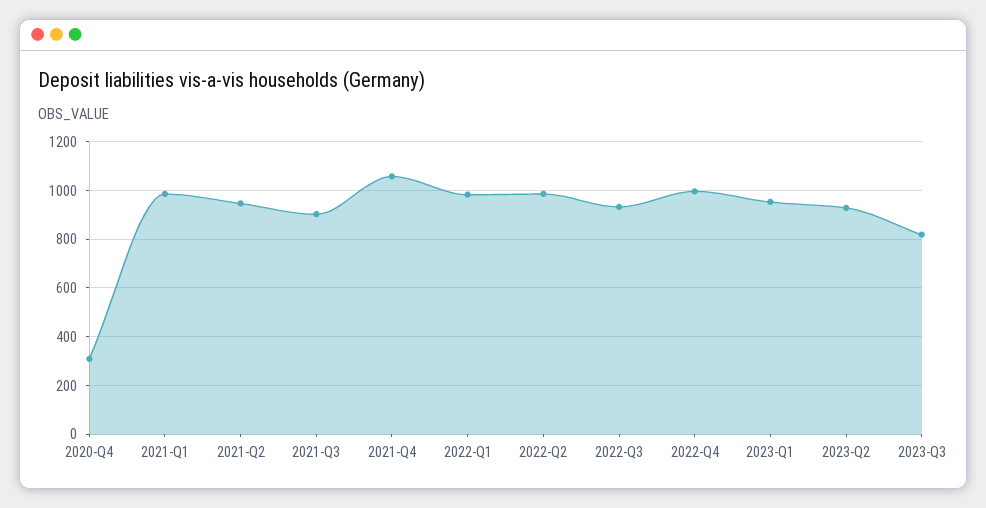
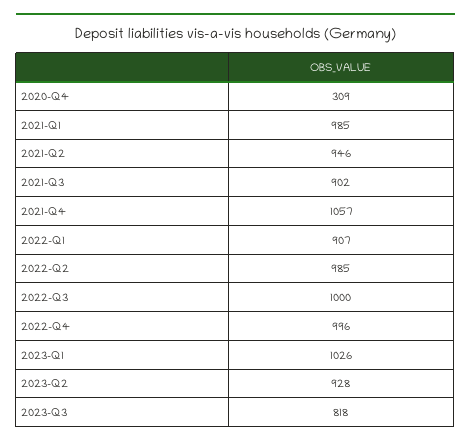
2022-Q1: 975 -> 907
2022-Q3: 925 -> 1000
2023-Q1: 950 -> 1026

